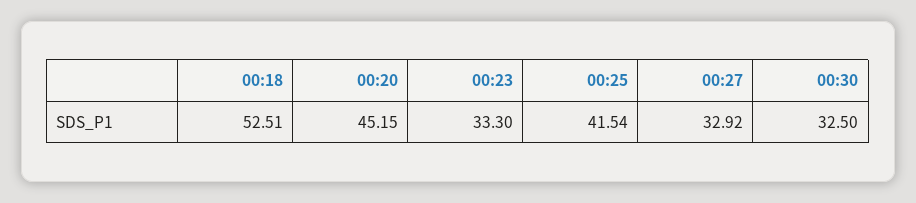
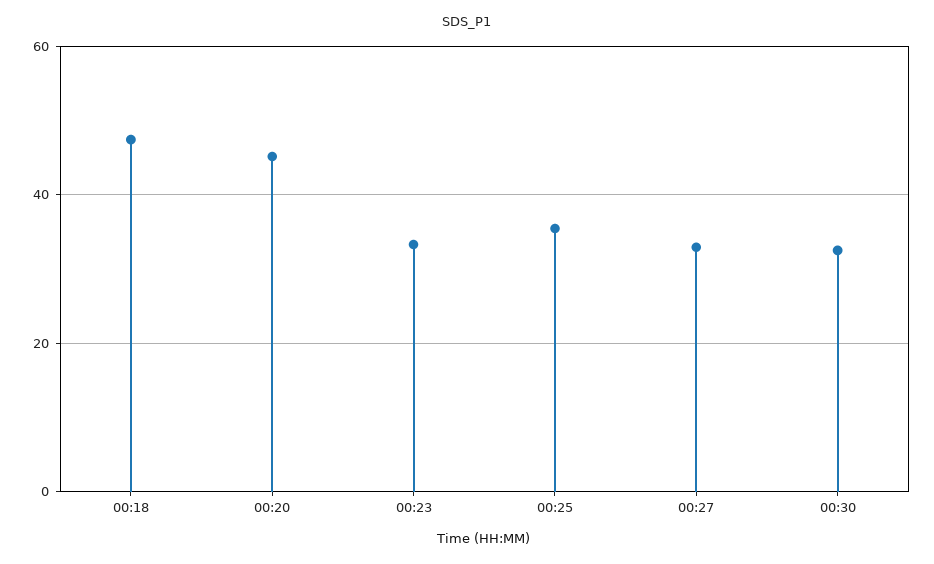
00:18: 52.51 -> 48
00:25: 41.54 -> 36

